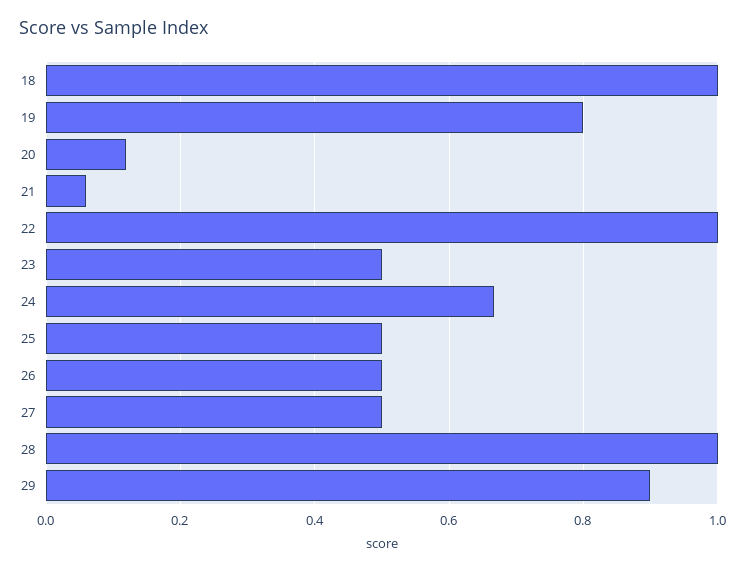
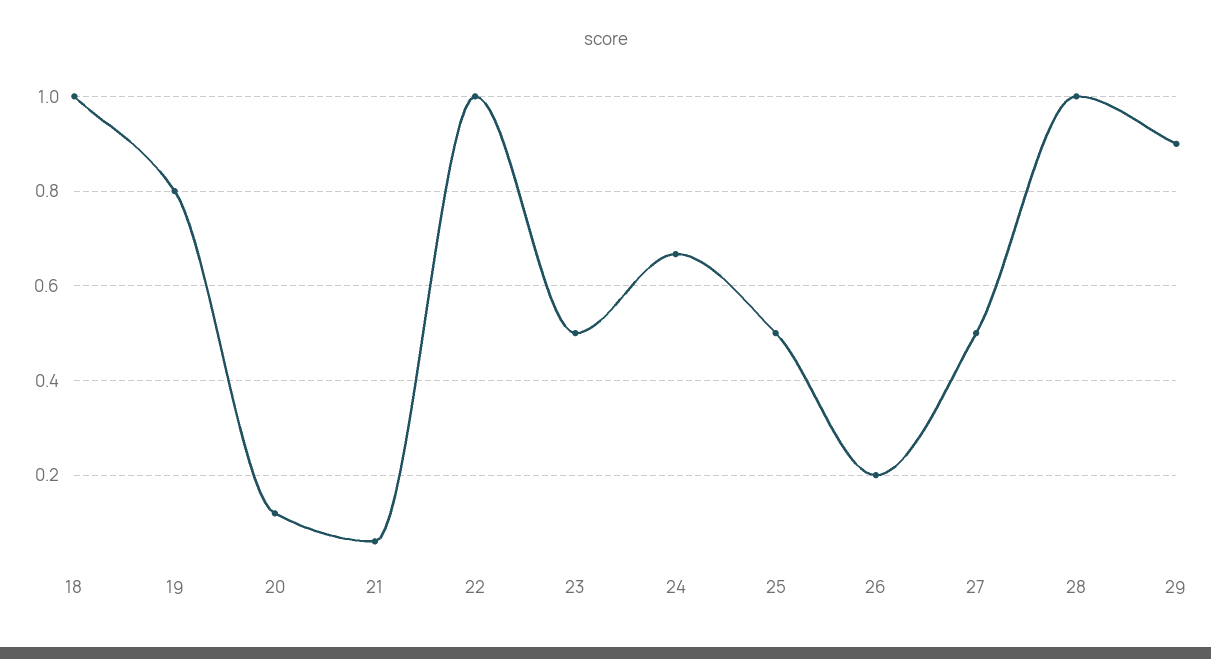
26: 0.5 -> 0.2

